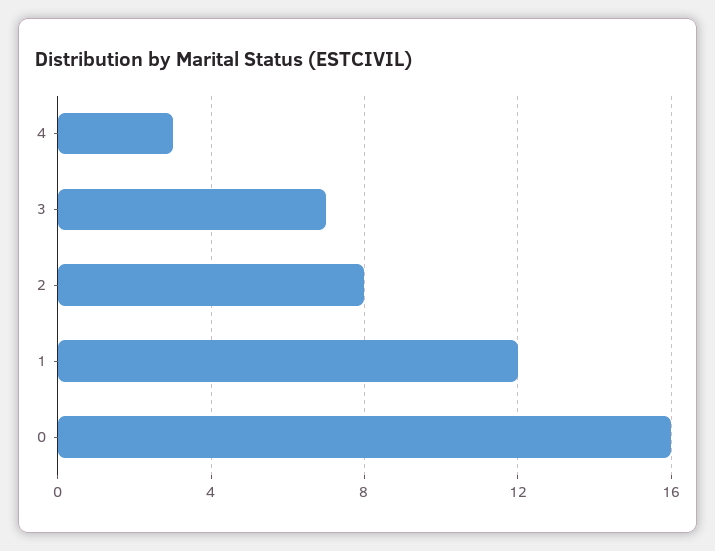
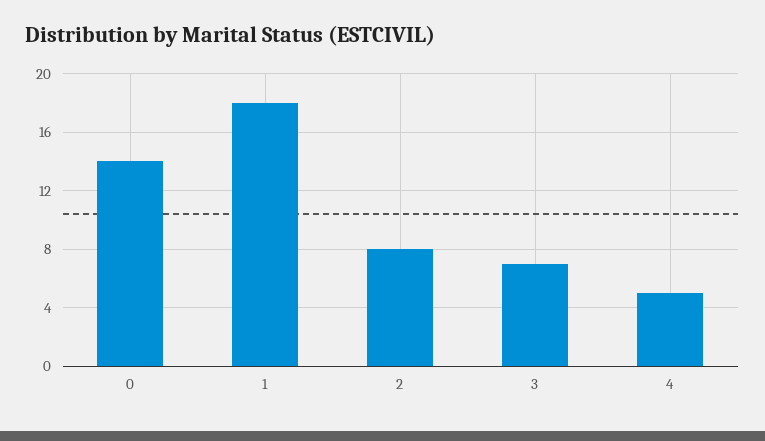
4: 3 -> 5
1: 12 -> 18
0: 16 -> 14

